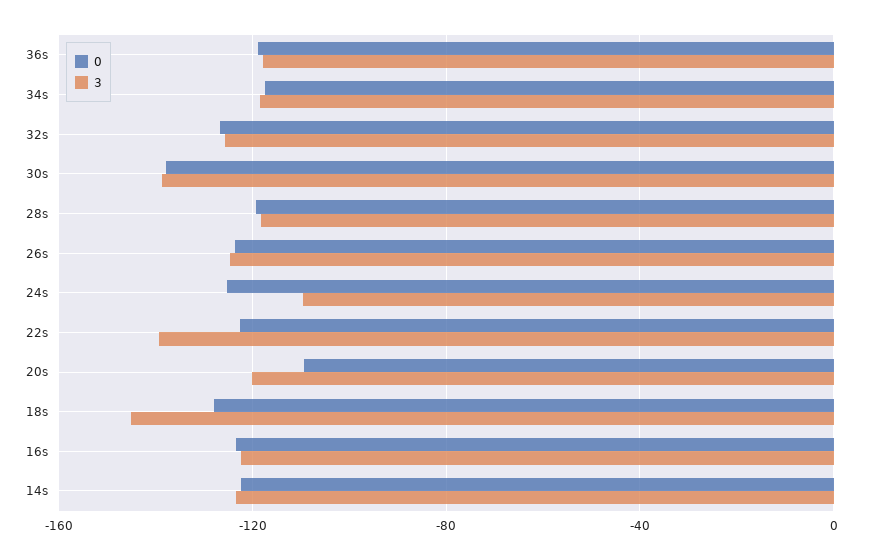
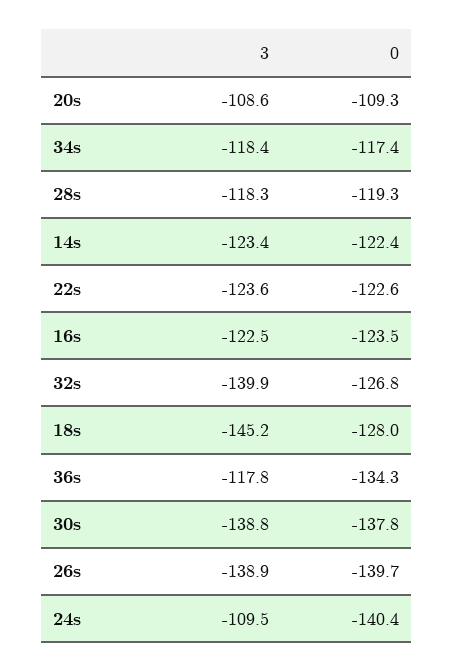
0, 36s: -120 -> -134.3
3, 32s: -125 -> -139.9
0, 26s: -125 -> -139.7
3, 26s: -125 -> -138.9
0, 24s: -125 -> -140.4
3, 22s: -140 -> -123.6
3, 20s: -120 -> -108.6

